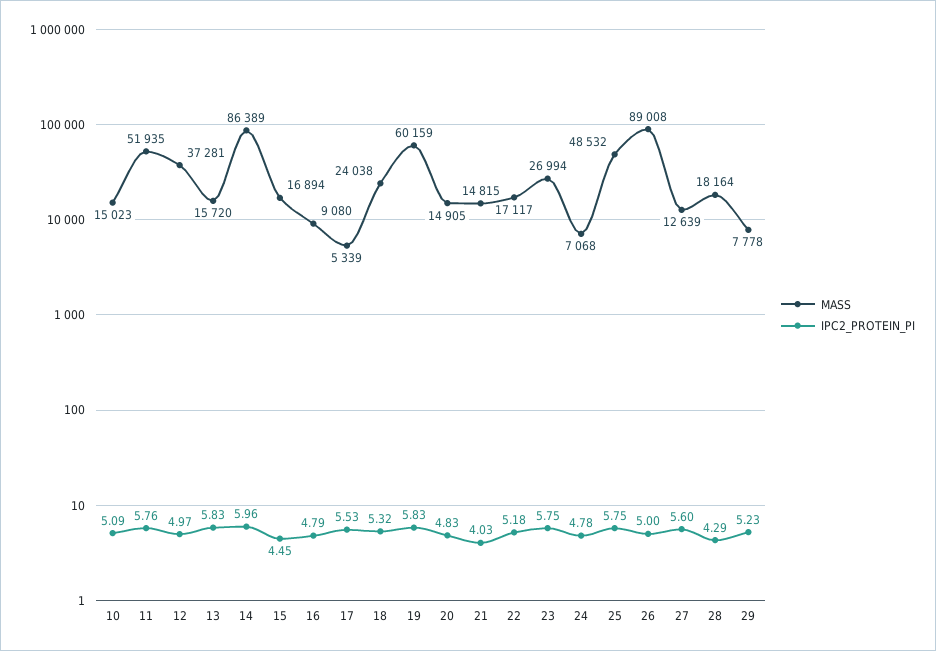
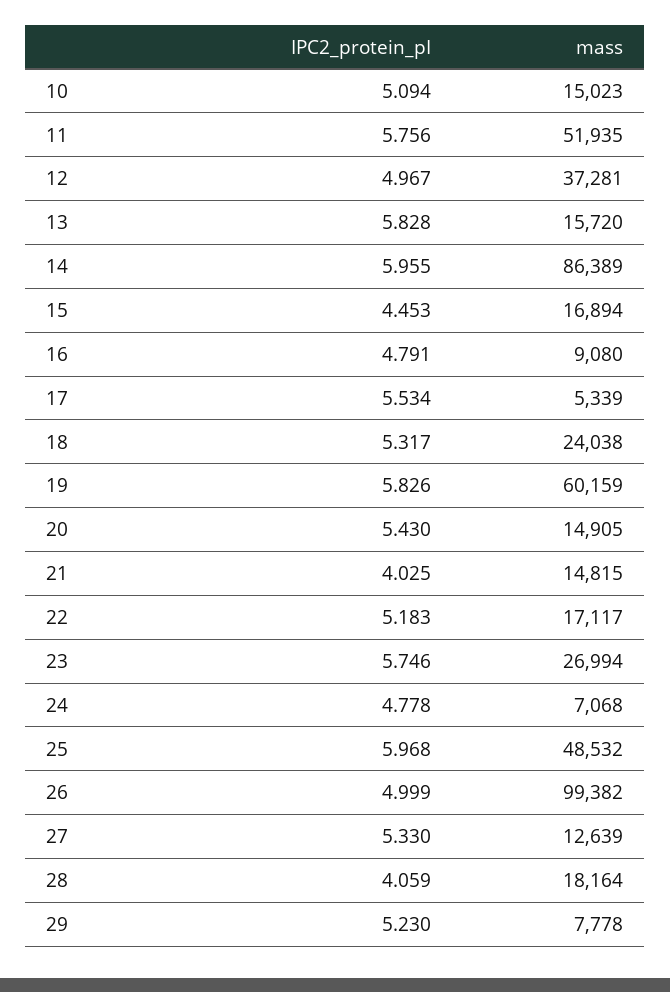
IPC2_PROTEIN_PI, 20: 4.83 -> 5.43
IPC2_PROTEIN_PI, 25: 5.75 -> 5.968
MASS, 26: 89008 -> 99382
IPC2_PROTEIN_PI, 27: 5.6 -> 5.33
IPC2_PROTEIN_PI, 28: 4.29 -> 4.059

